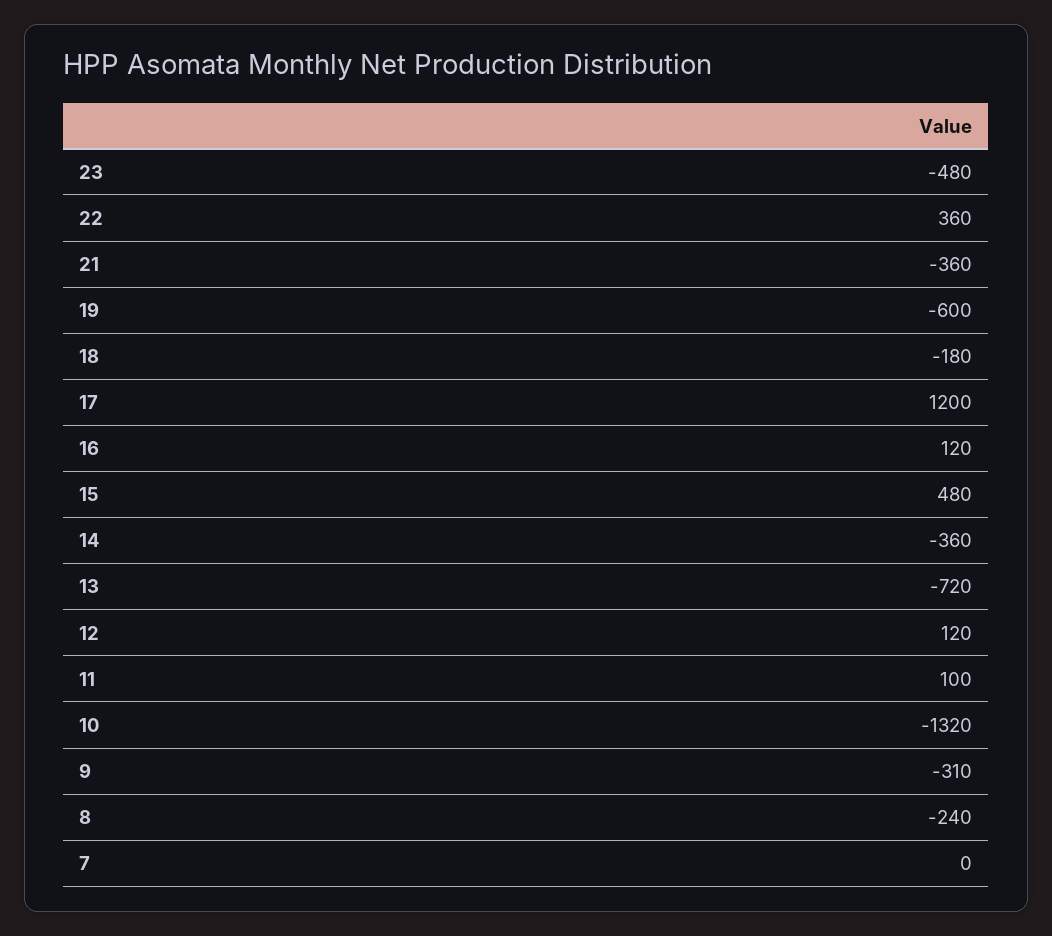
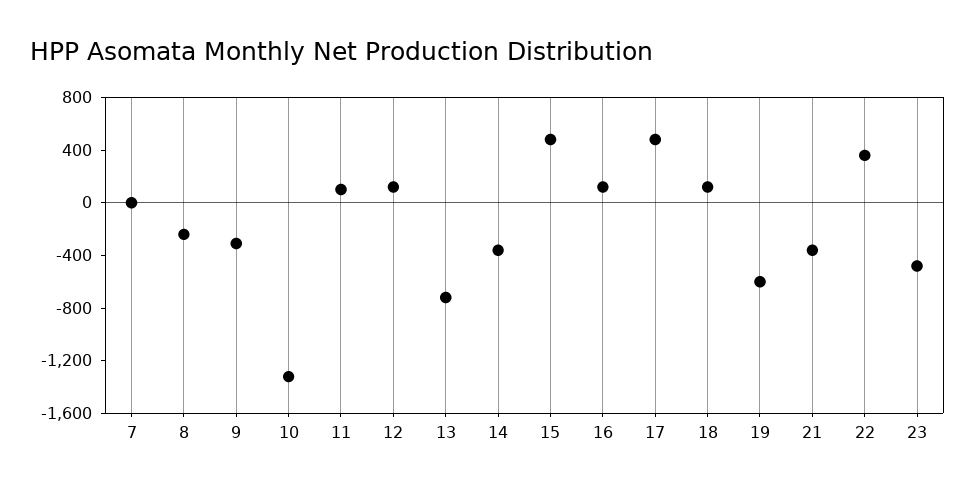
18: -180 -> 100
17: 1200 -> 500

